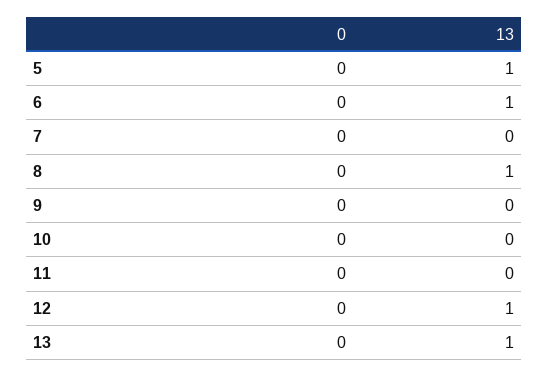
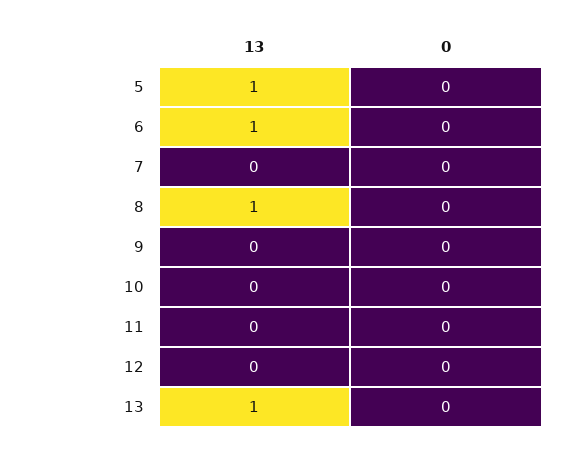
13, 12: 1 -> 0

